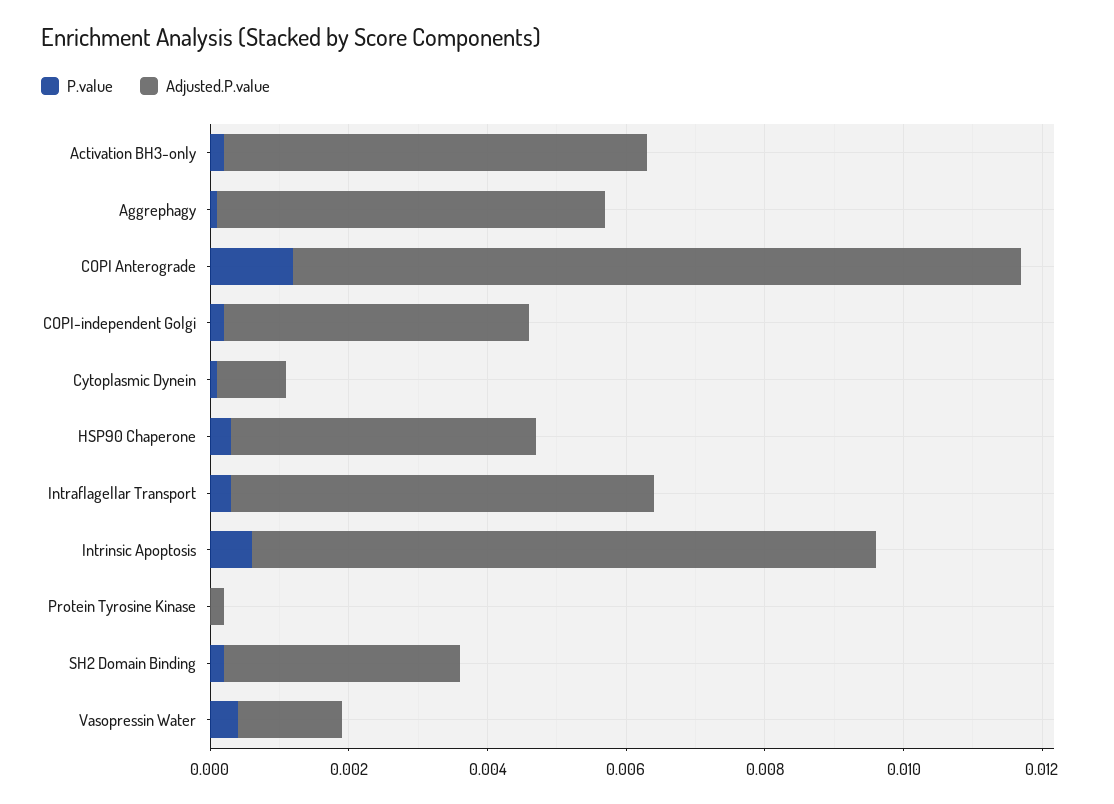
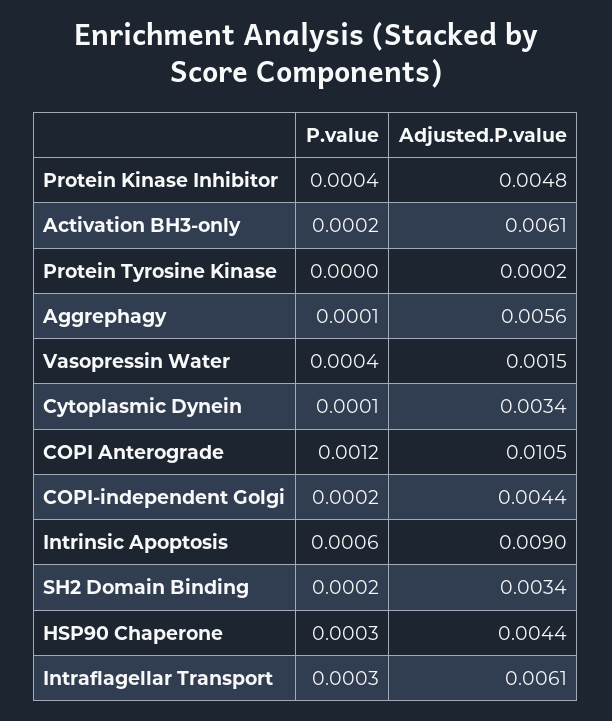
Adjusted.P.value, Cytoplasmic Dynein: 0.001 -> 0.0034
P.value, Protein Kinase Inhibitor: none -> 0.0004
Adjusted.P.value, Protein Kinase Inhibitor: none -> 0.0048

